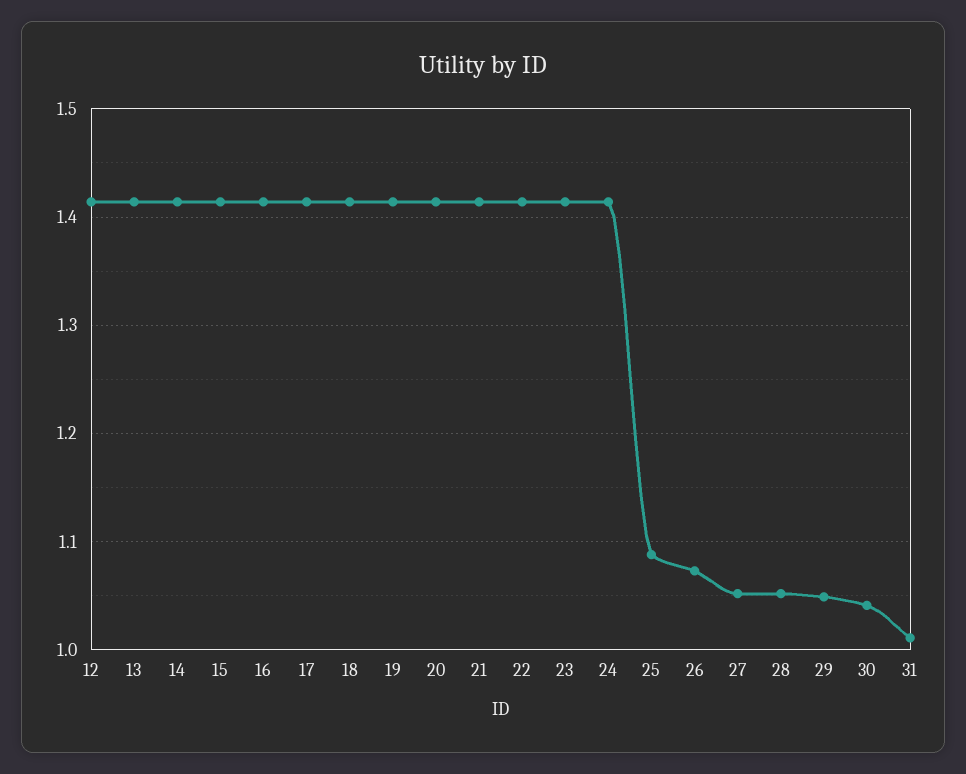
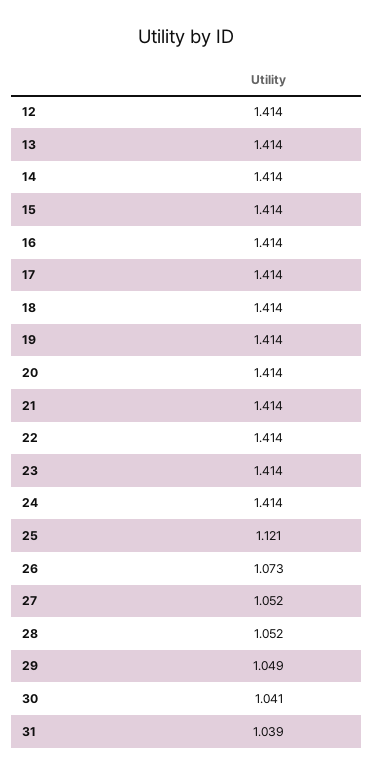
25: 1.09 -> 1.121
31: 1.01 -> 1.039

